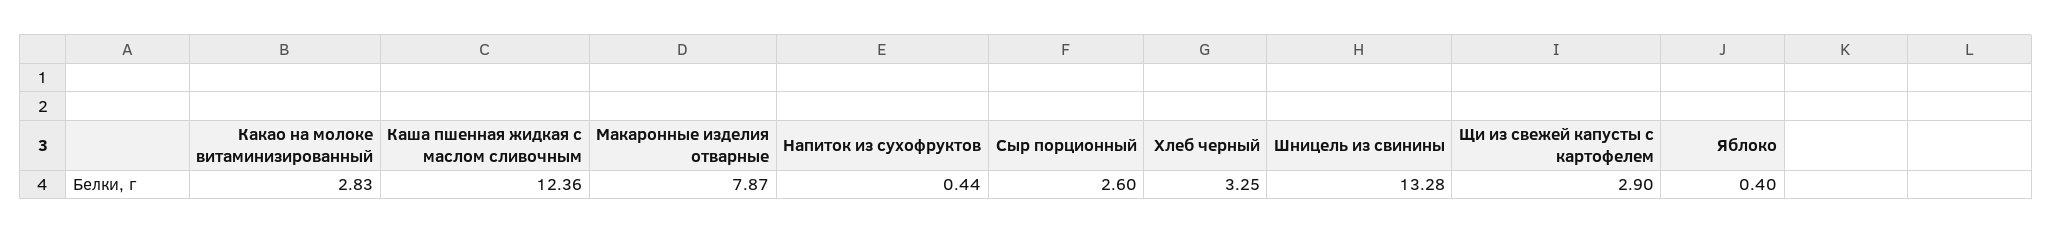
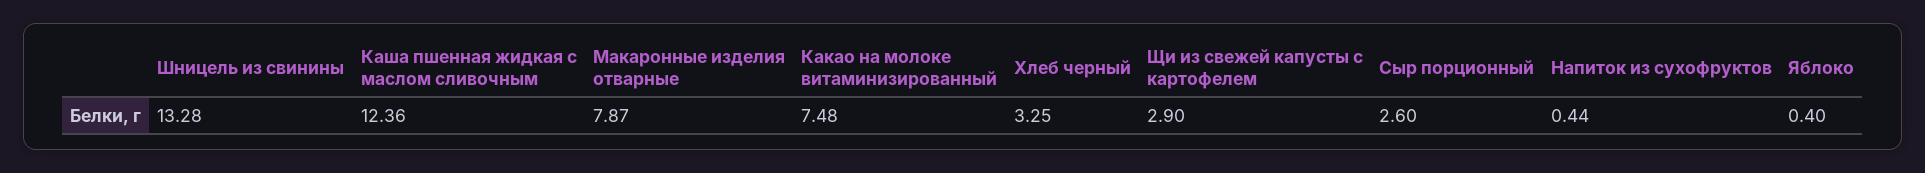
Какао на молоке витаминизированный: 2.83 -> 7.48

